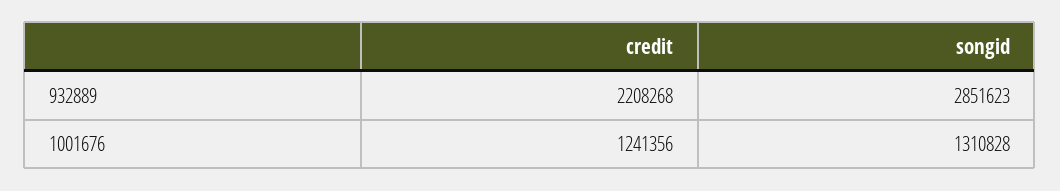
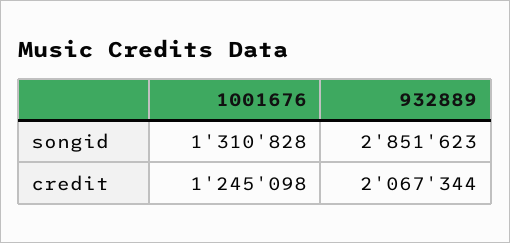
credit, 932889: 2208268 -> 2067344
credit, 1001676: 1241356 -> 1245098

